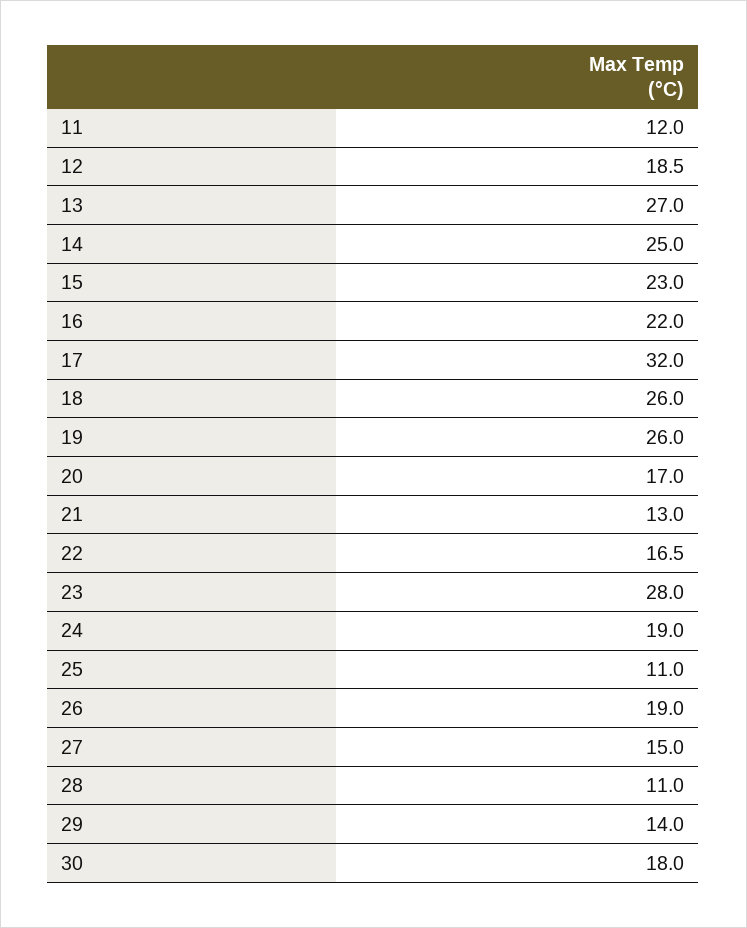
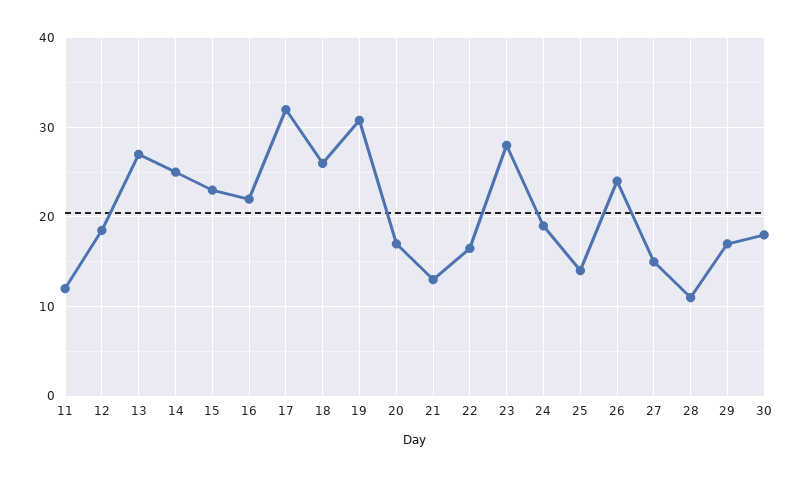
19: 26 -> 31
25: 11 -> 14
26: 19 -> 24
29: 14 -> 17

